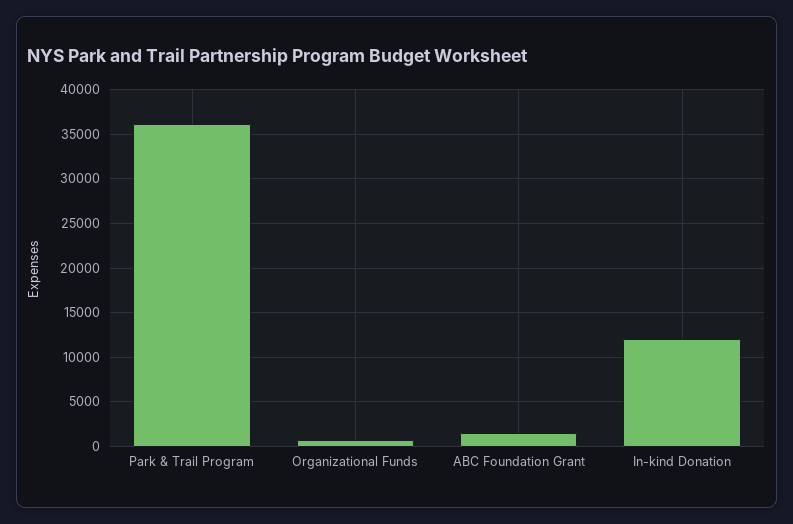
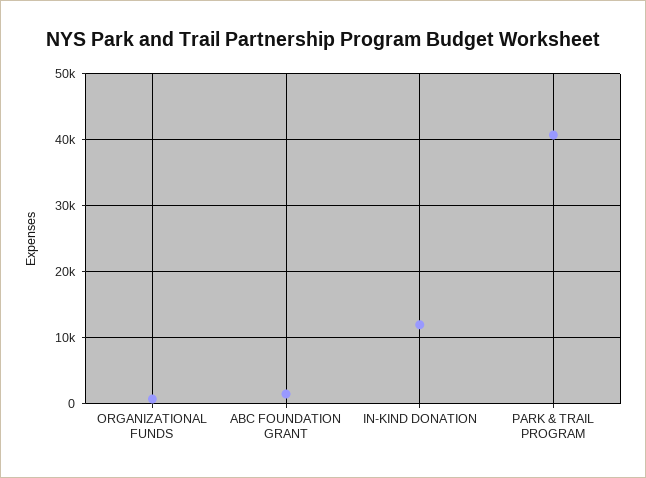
Park & Trail Program: 36000 -> 41000

